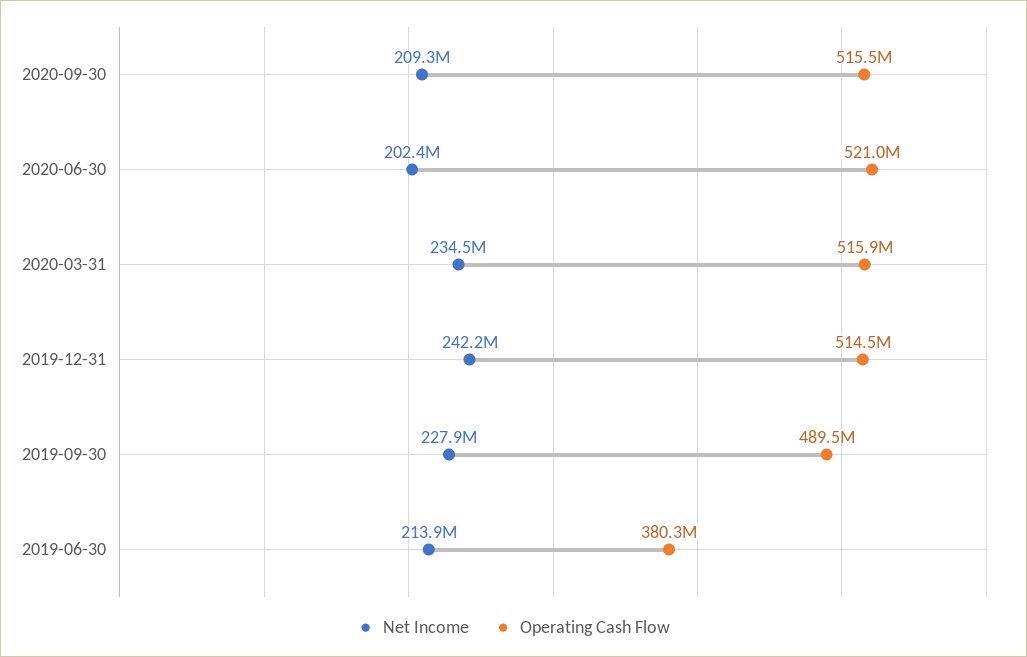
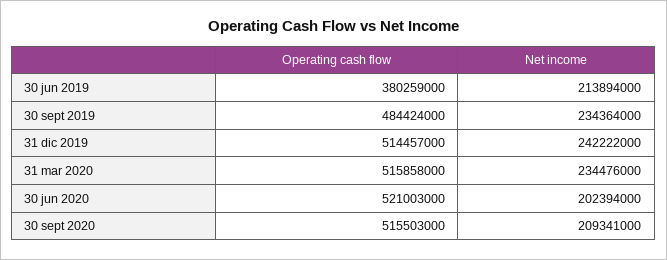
Net Income, 2019-09-30: 227900000 -> 234364000
Operating Cash Flow, 2019-09-30: 489500000 -> 484424000

